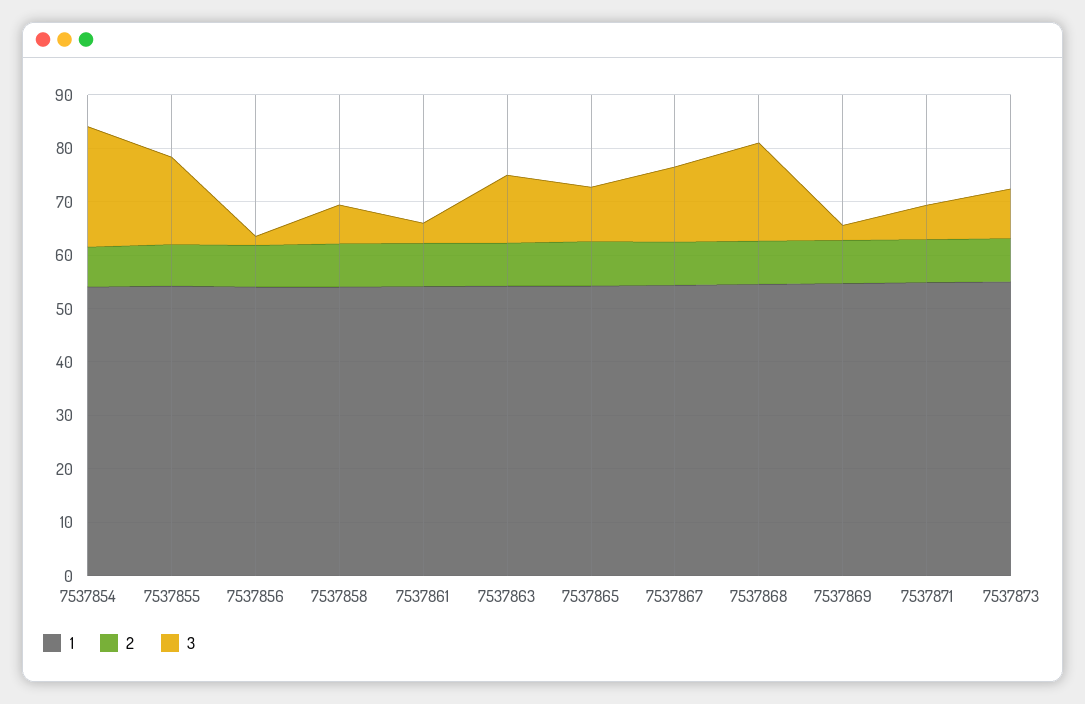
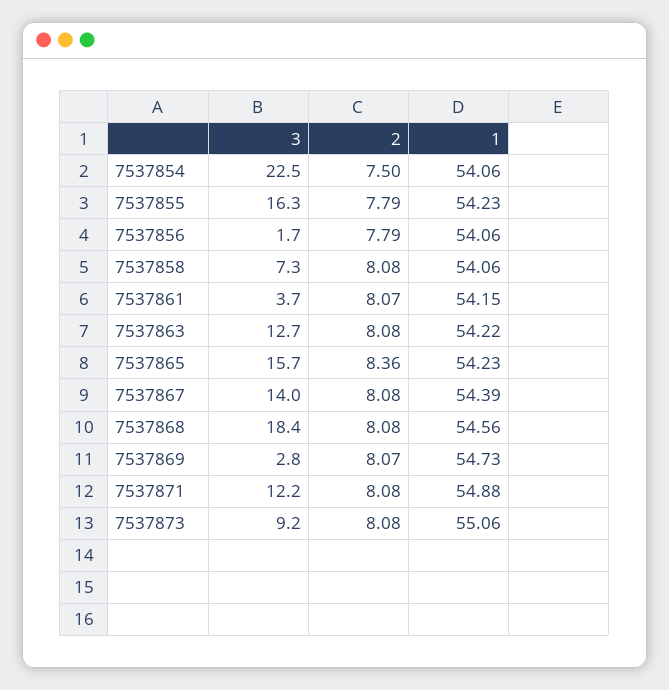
3, 7537865: 10 -> 15.7
3, 7537871: 6 -> 12.2

